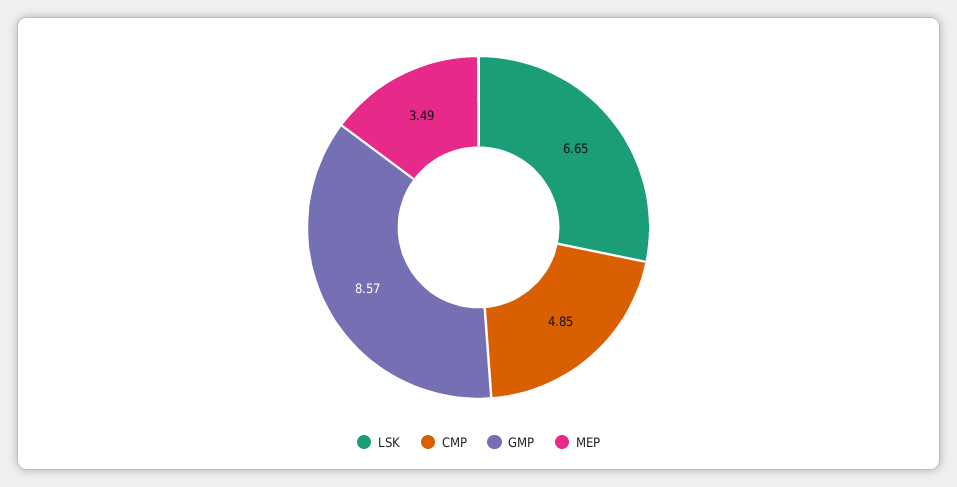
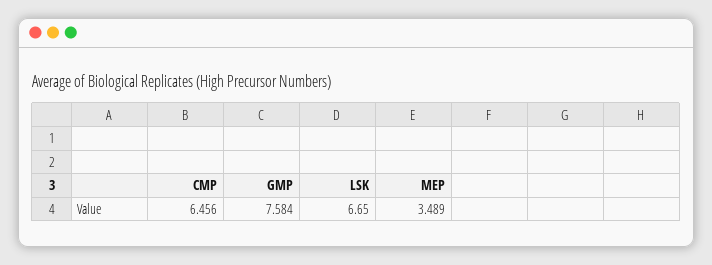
CMP: 4.85 -> 6.456
GMP: 8.57 -> 7.584

